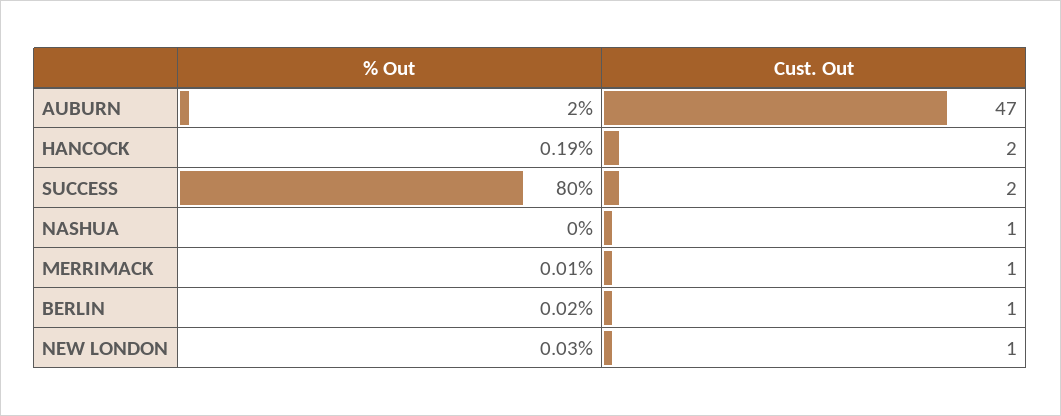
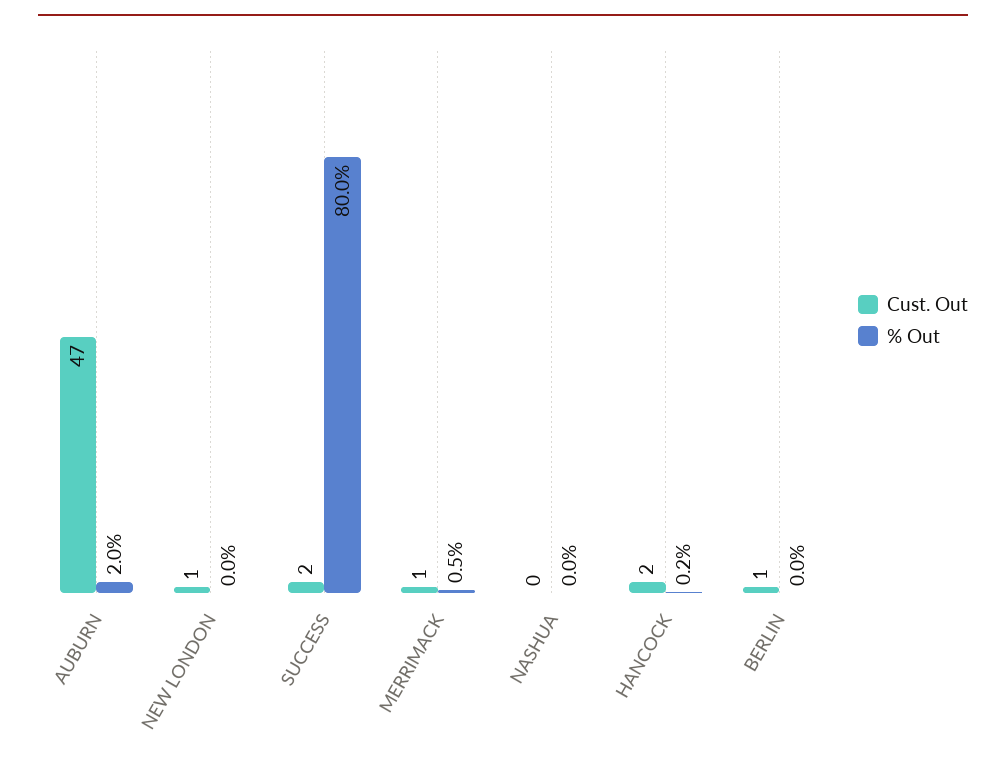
Cust. Out, NASHUA: 1 -> 0
% Out, MERRIMACK: 0.01 -> 0.5

